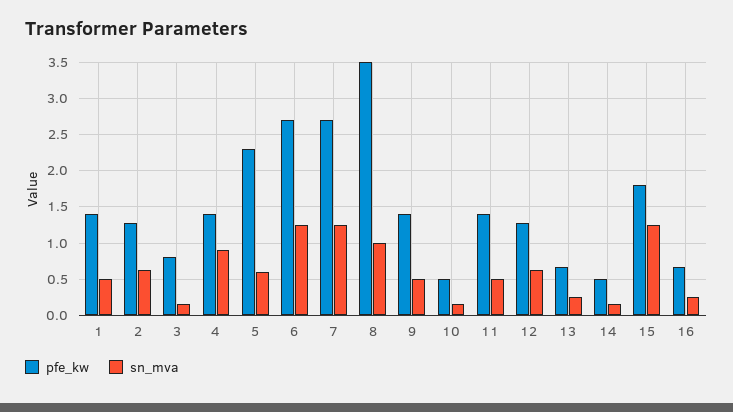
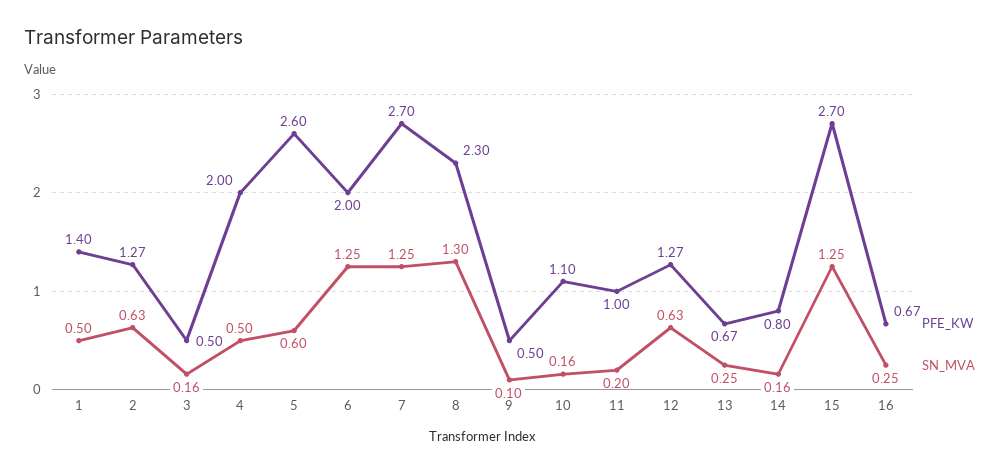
pfe_kw, 3: 0.8 -> 0.5
pfe_kw, 4: 1.4 -> 2
sn_mva, 4: 0.9 -> 0.5
pfe_kw, 5: 2.3 -> 2.6
pfe_kw, 6: 2.7 -> 2
pfe_kw, 8: 3.5 -> 2.3
sn_mva, 8: 1 -> 1.3
pfe_kw, 9: 1.4 -> 0.5
sn_mva, 9: 0.5 -> 0.1
pfe_kw, 10: 0.5 -> 1.1
pfe_kw, 11: 1.4 -> 1
sn_mva, 11: 0.5 -> 0.2
pfe_kw, 14: 0.5 -> 0.8
pfe_kw, 15: 1.8 -> 2.7

